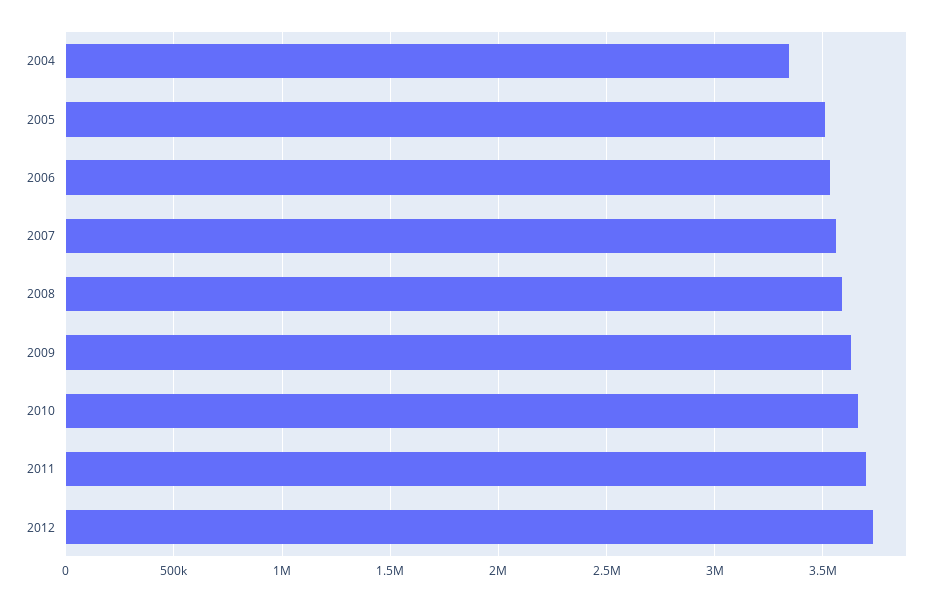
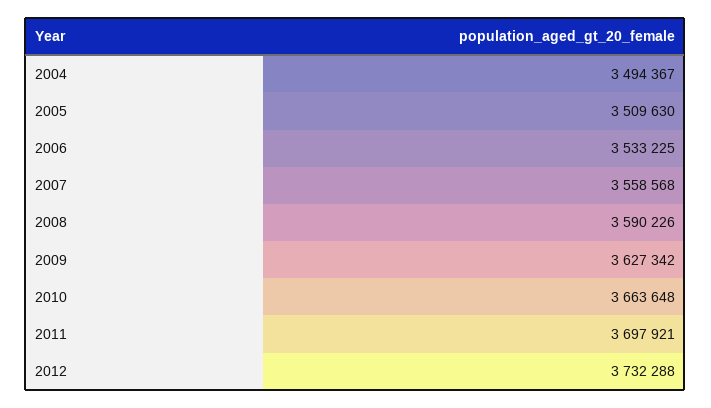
2004: 3350000 -> 3494367

